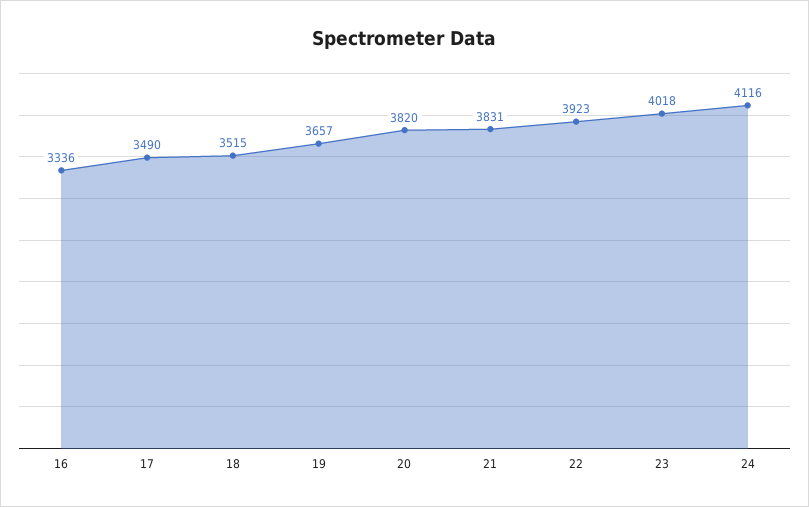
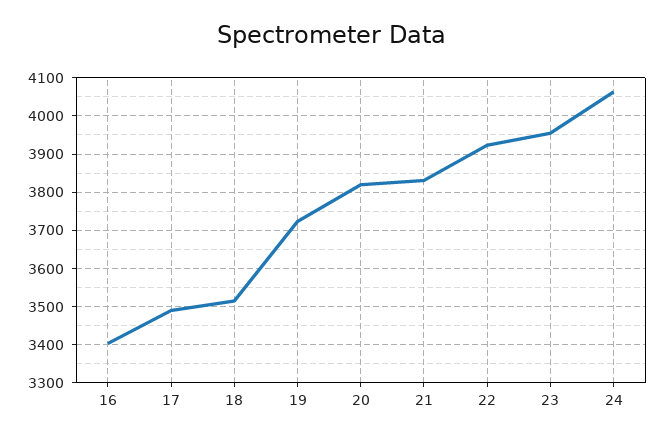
16: 3336 -> 3400
19: 3657 -> 3720
23: 4018 -> 3960
24: 4116 -> 4060

